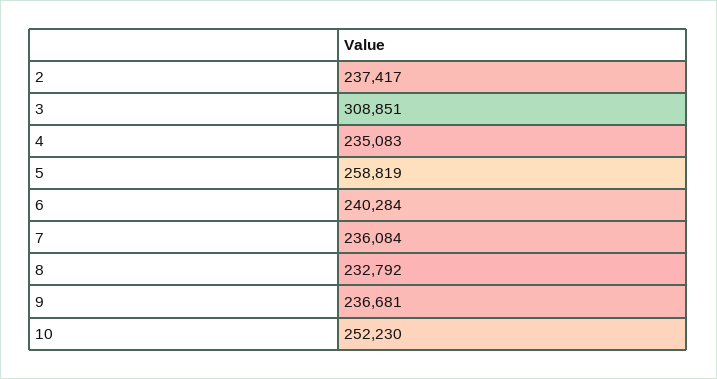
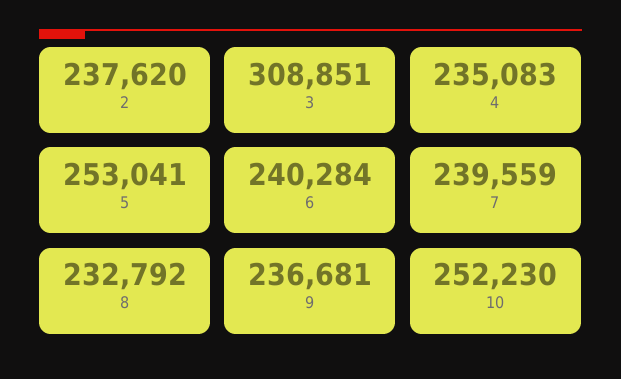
2: 237417 -> 237620
5: 258819 -> 253041
7: 236084 -> 239559

